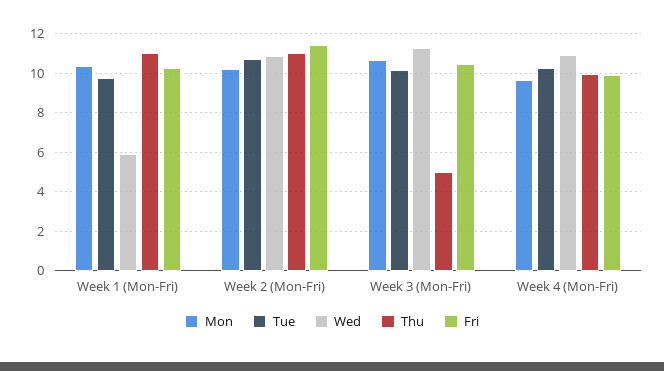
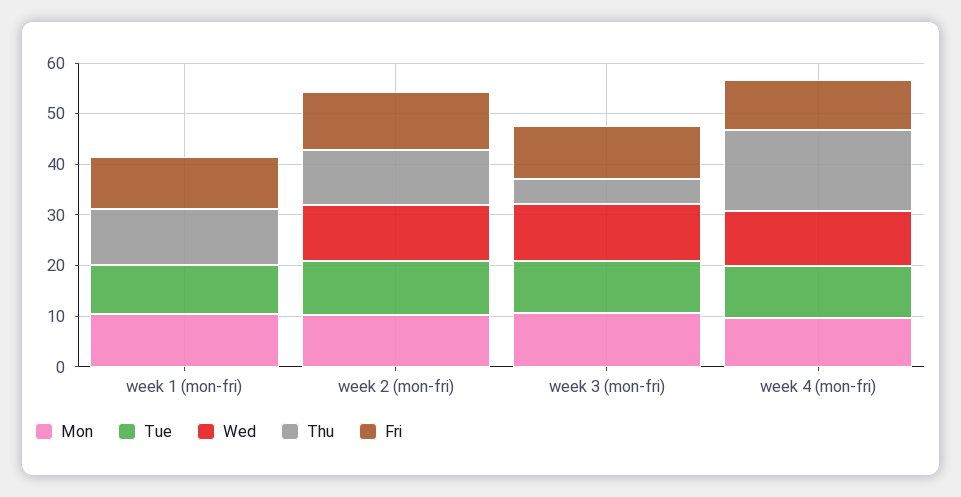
Wed, Week 1 (Mon-Fri): 6 -> 0
Thu, Week 4 (Mon-Fri): 10 -> 16

